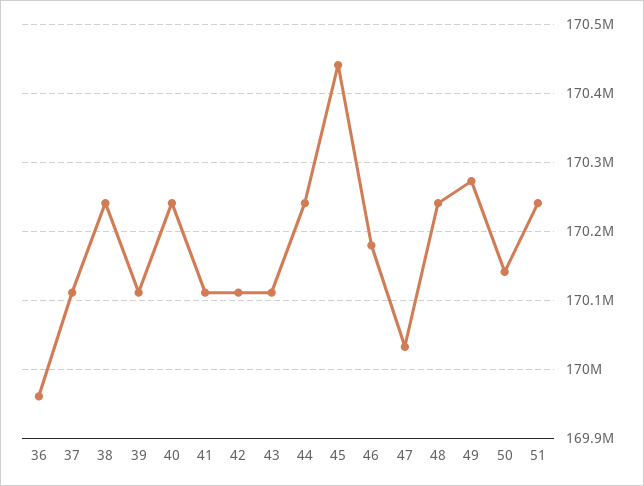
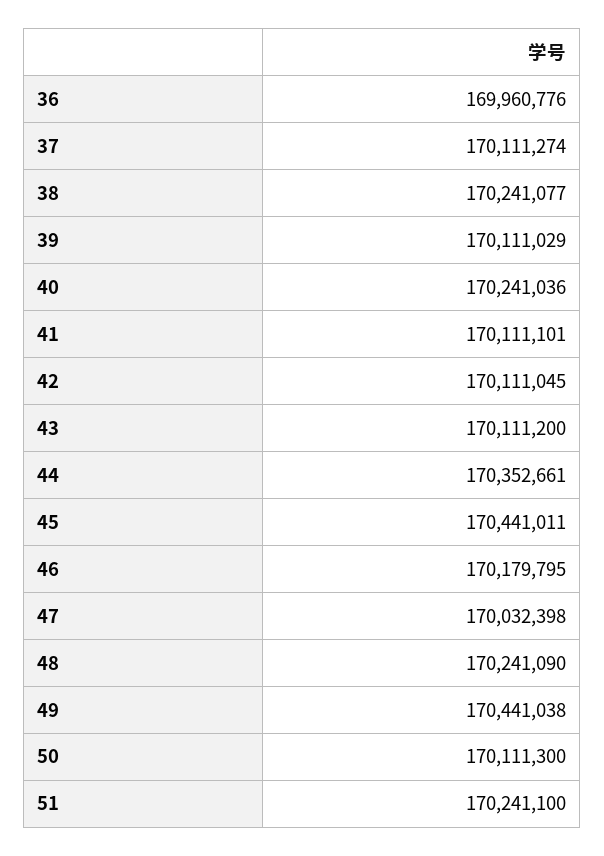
44: 170240000 -> 170352661
49: 170270000 -> 170441038
50: 170140000 -> 170111300

